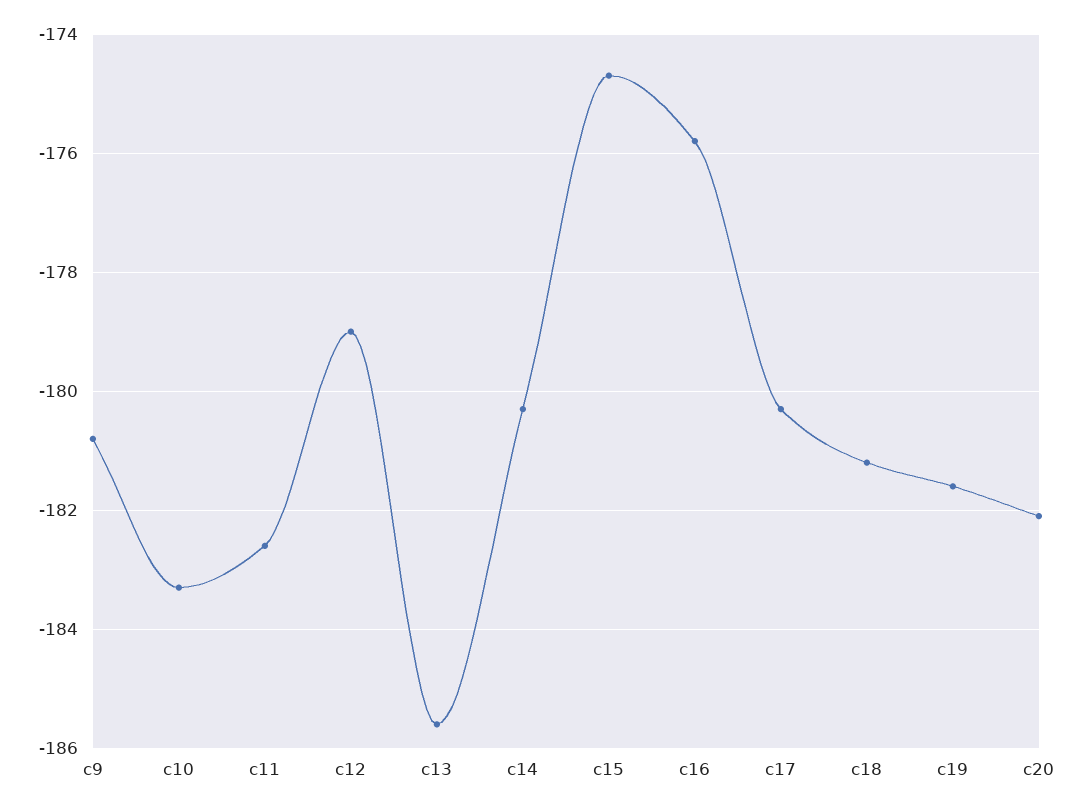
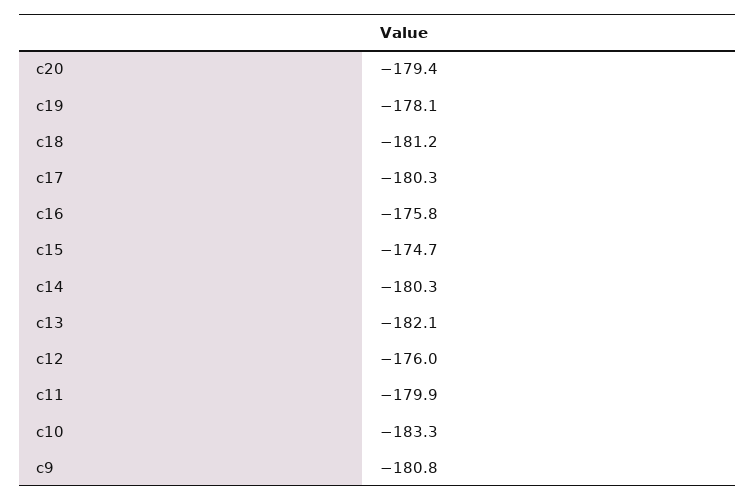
c11: -182.5 -> -179.9
c12: -179 -> -176
c13: -185.5 -> -182.1
c19: -181.5 -> -178.1
c20: -182 -> -179.4

